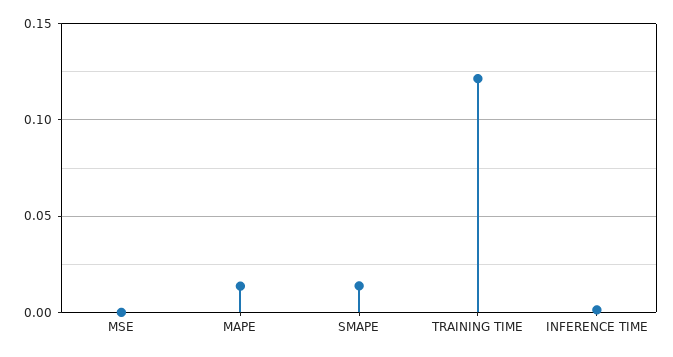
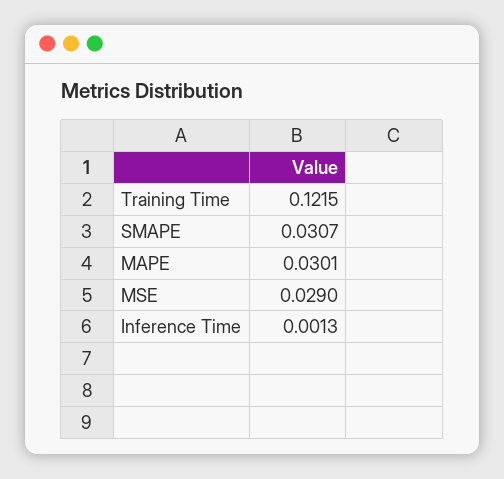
MSE: 0 -> 0.029
MAPE: 0.015 -> 0.0301
SMAPE: 0.015 -> 0.0307

